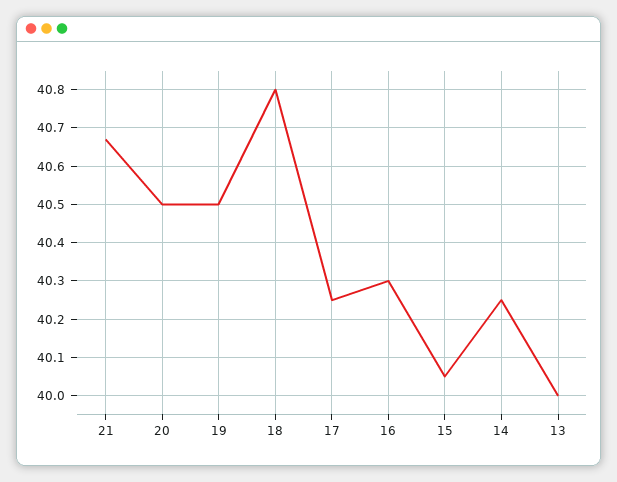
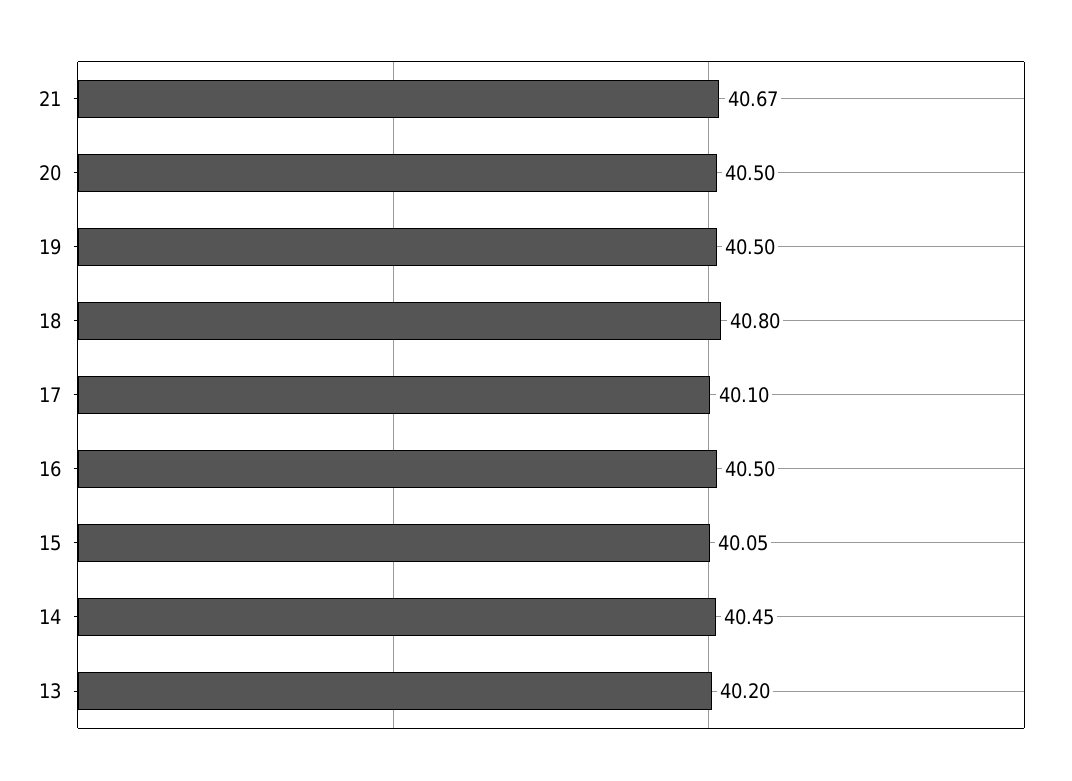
17: 40.25 -> 40.1
16: 40.3 -> 40.5
14: 40.25 -> 40.45
13: 40 -> 40.2

